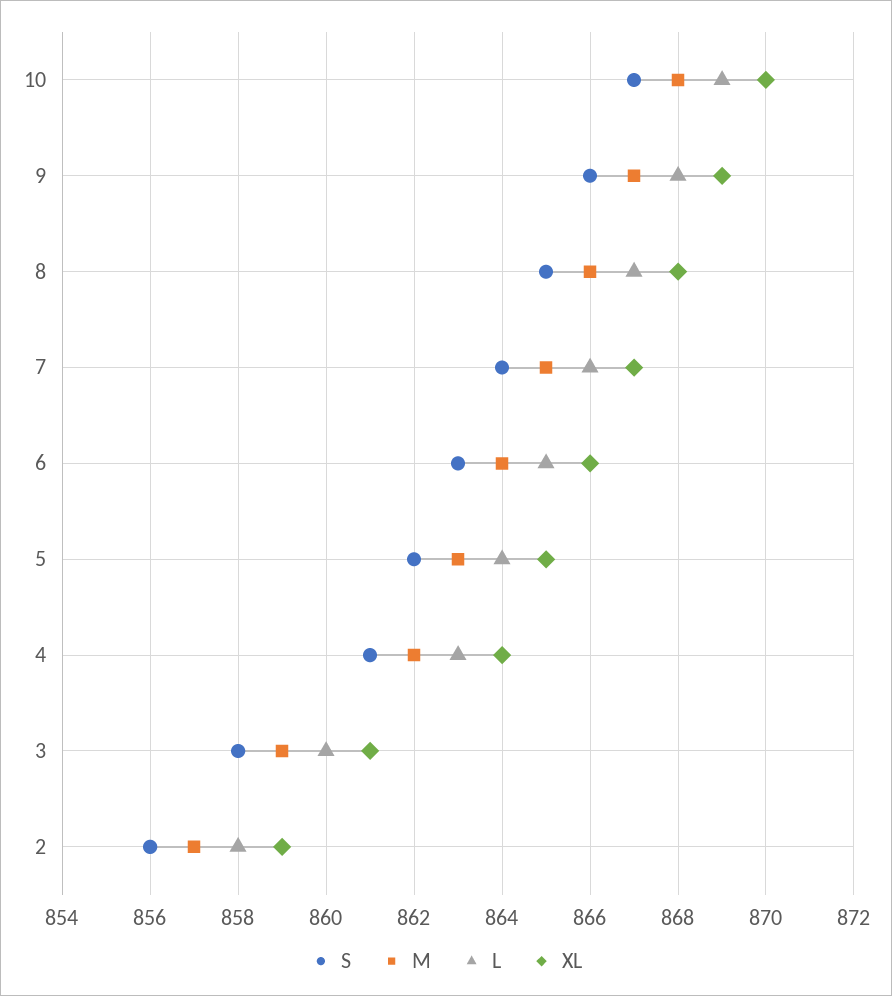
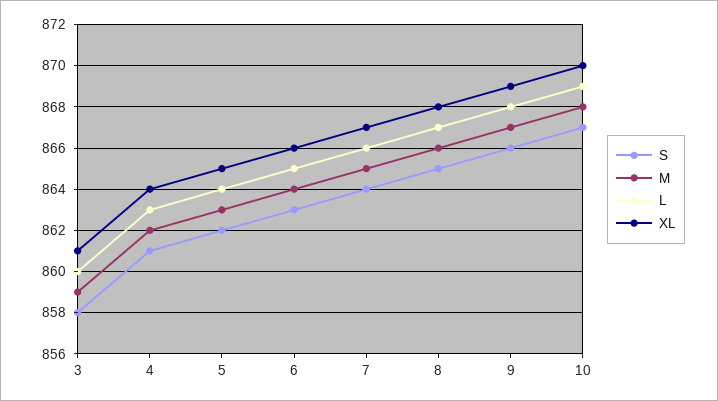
S, 2: 856 -> none
M, 2: 857 -> none
L, 2: 858 -> none
XL, 2: 859 -> none

